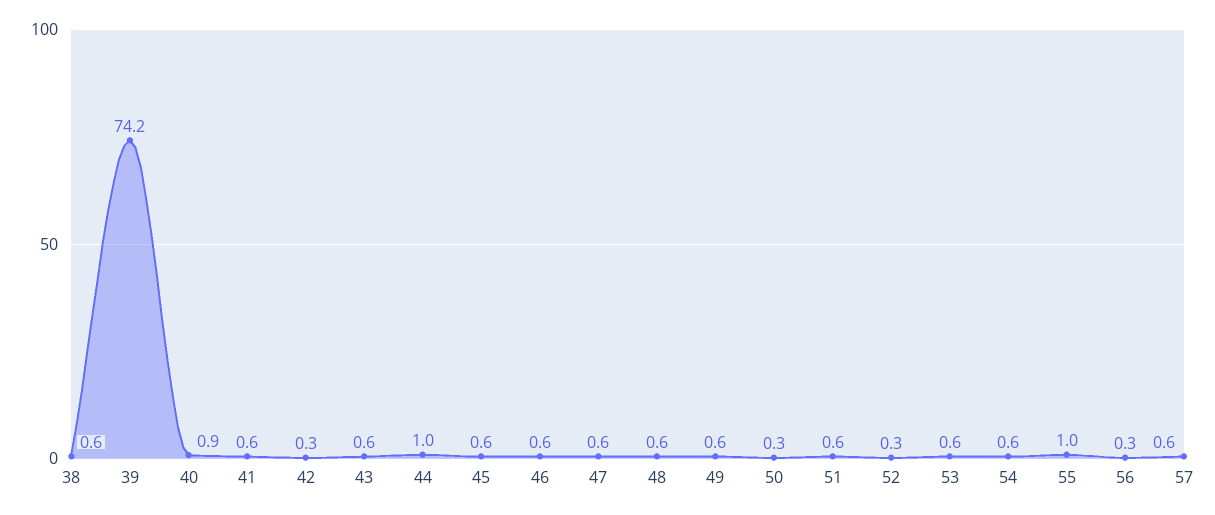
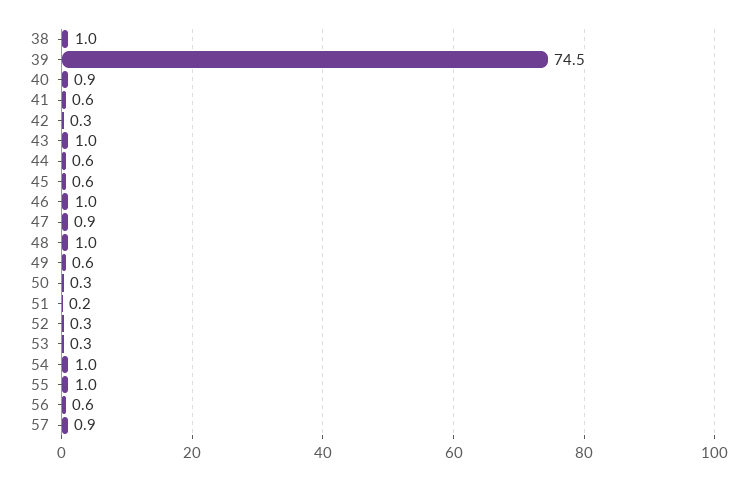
38: 0.6 -> 1
39: 74.2 -> 74.5
43: 0.6 -> 1
44: 1 -> 0.6
46: 0.6 -> 1
47: 0.6 -> 0.9
48: 0.6 -> 1
51: 0.6 -> 0.2
53: 0.6 -> 0.3
54: 0.6 -> 1
56: 0.3 -> 0.6
57: 0.6 -> 0.9

